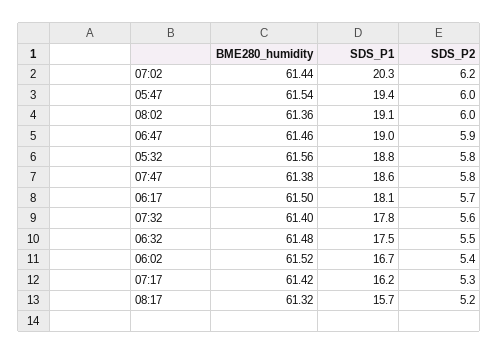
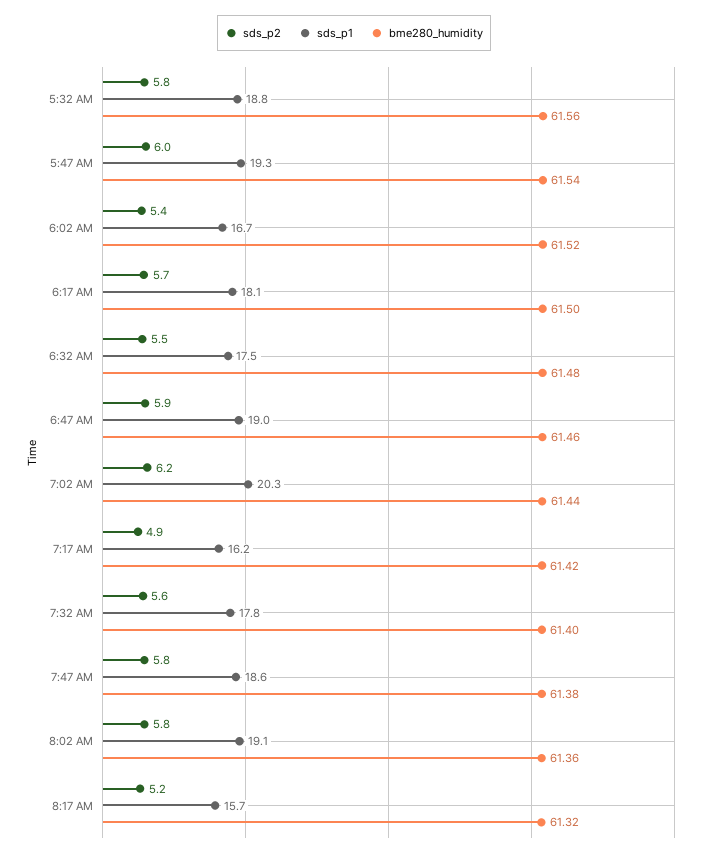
SDS_P1, 05:47: 19.4 -> 19.3
SDS_P2, 08:02: 6 -> 5.8
SDS_P2, 07:17: 5.3 -> 4.9

